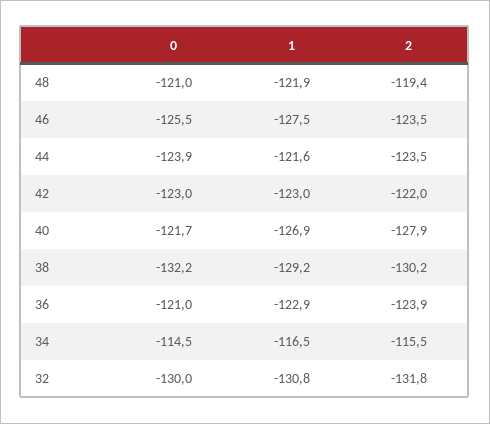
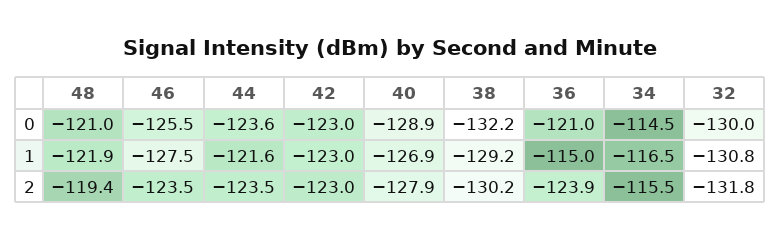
0, 44: -123.9 -> -123.6
2, 42: -122 -> -123
0, 40: -121.7 -> -128.9
1, 36: -122.9 -> -115

